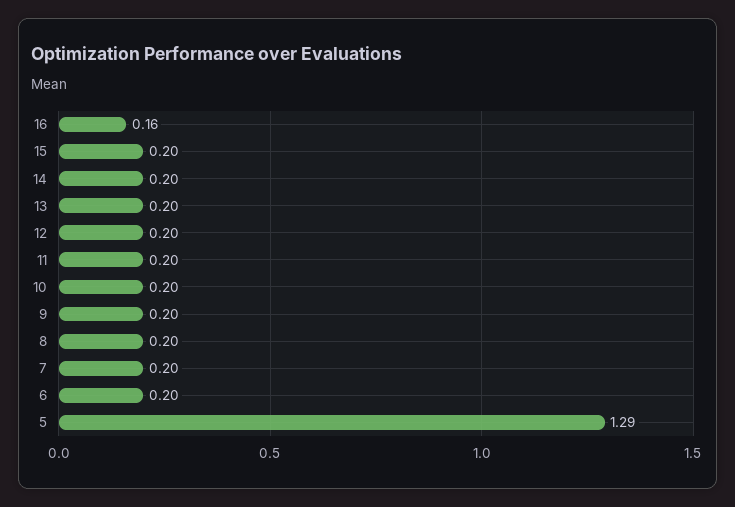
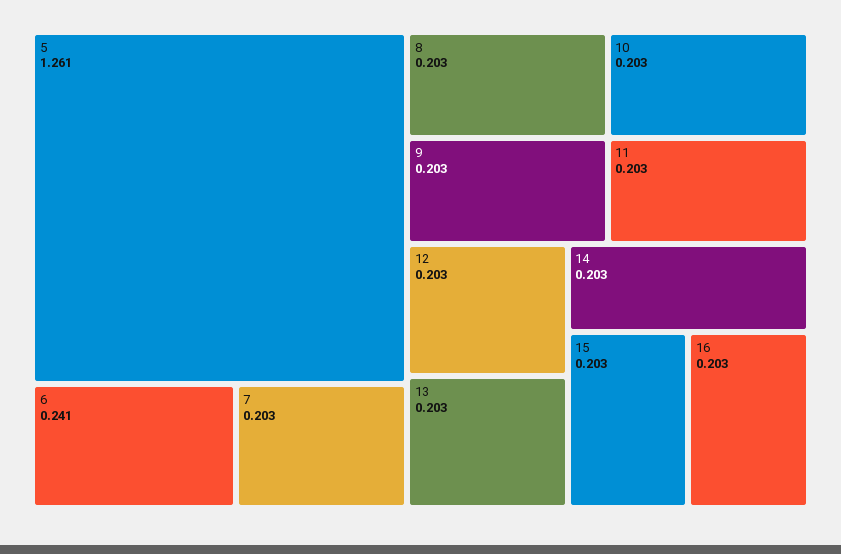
16: 0.16 -> 0.203
6: 0.2 -> 0.241
5: 1.29 -> 1.261

